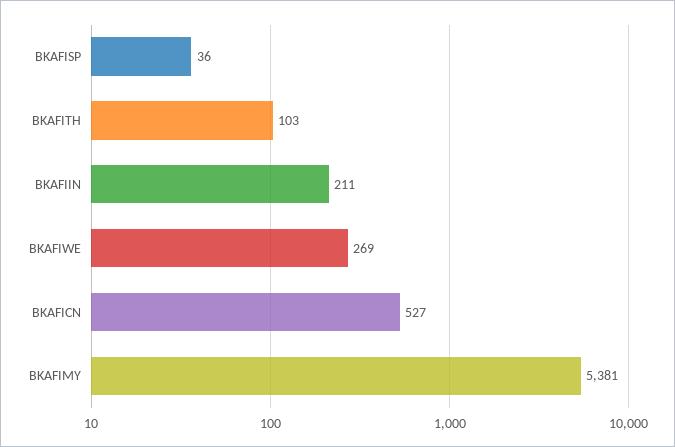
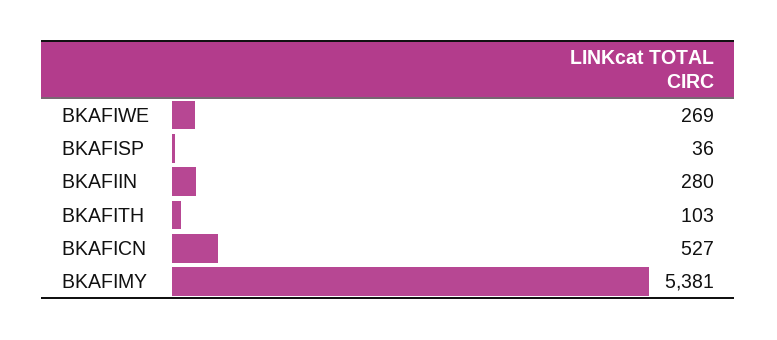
BKAFIIN: 211 -> 280

